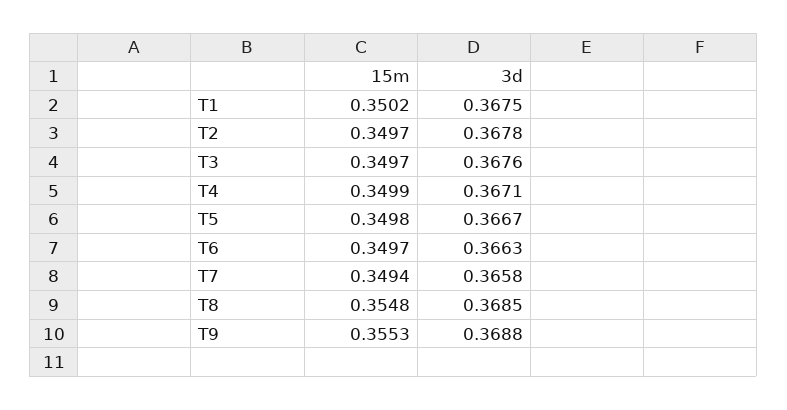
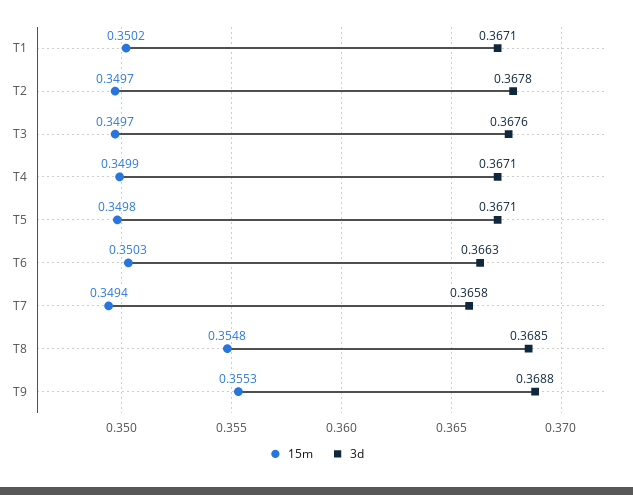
3d, T1: 0.3675 -> 0.3671
3d, T5: 0.3667 -> 0.3671
15m, T6: 0.3497 -> 0.3503

